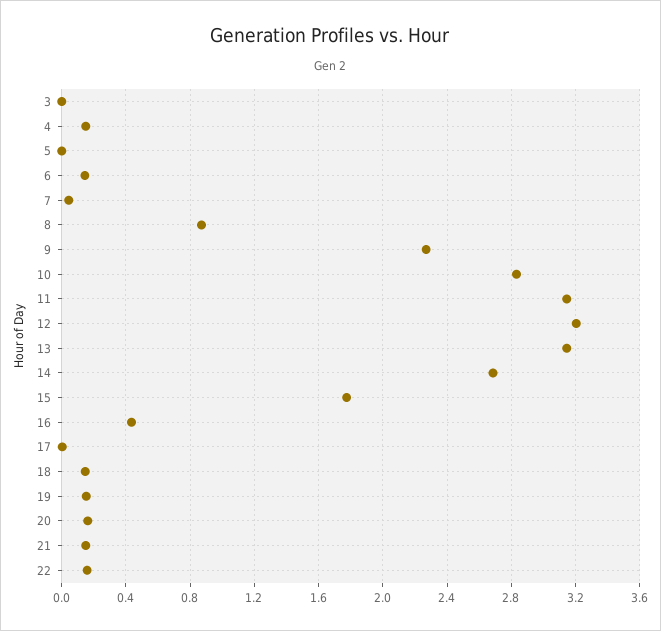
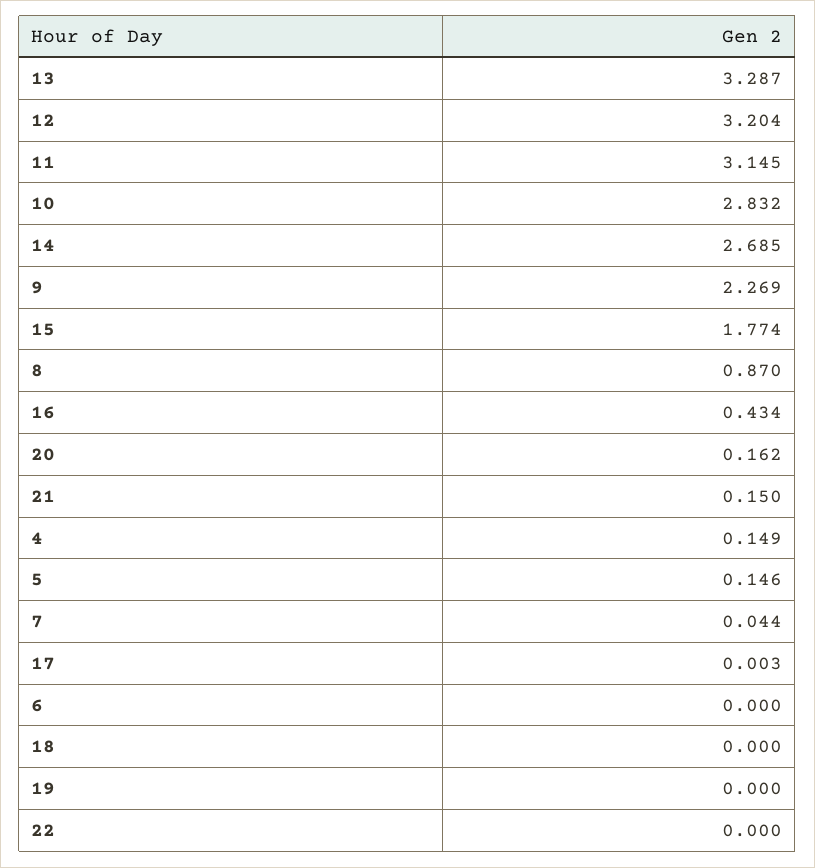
3: 0 -> none
5: 0 -> 0.146
6: 0.15 -> 0
13: 3.15 -> 3.287
18: 0.15 -> 0
19: 0.15 -> 0
22: 0.15 -> 0

